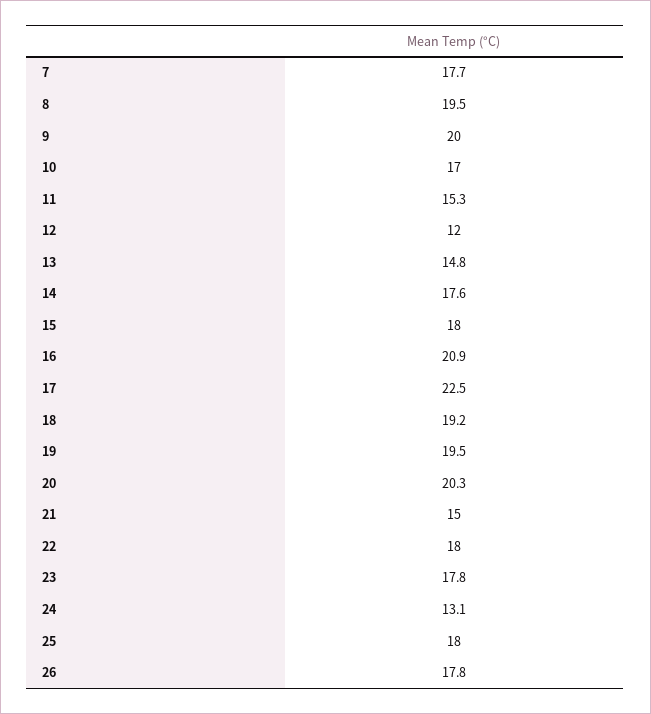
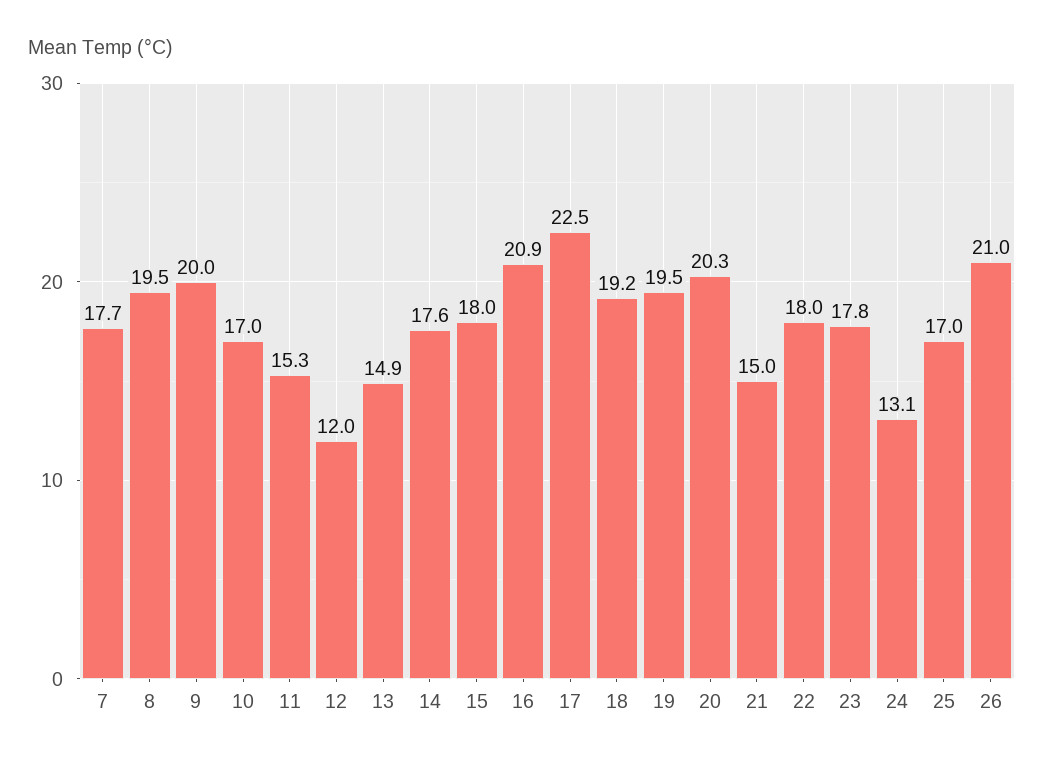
13: 14.8 -> 14.9
25: 18 -> 17
26: 17.8 -> 21

